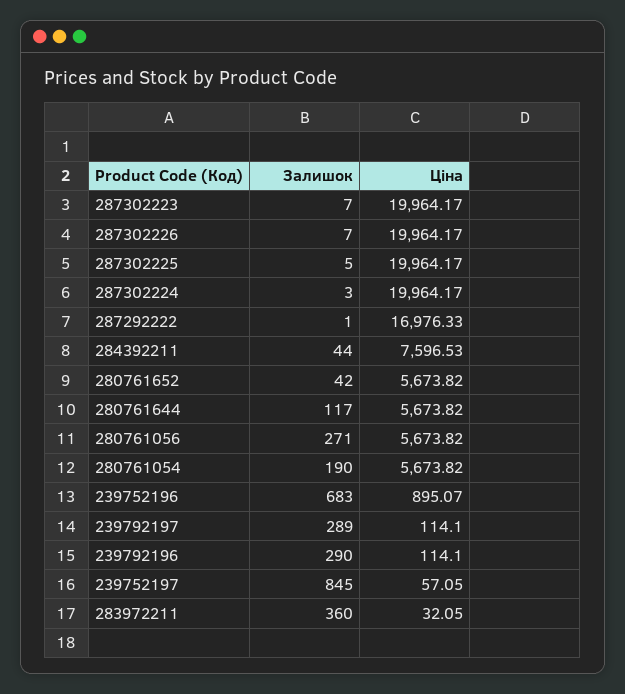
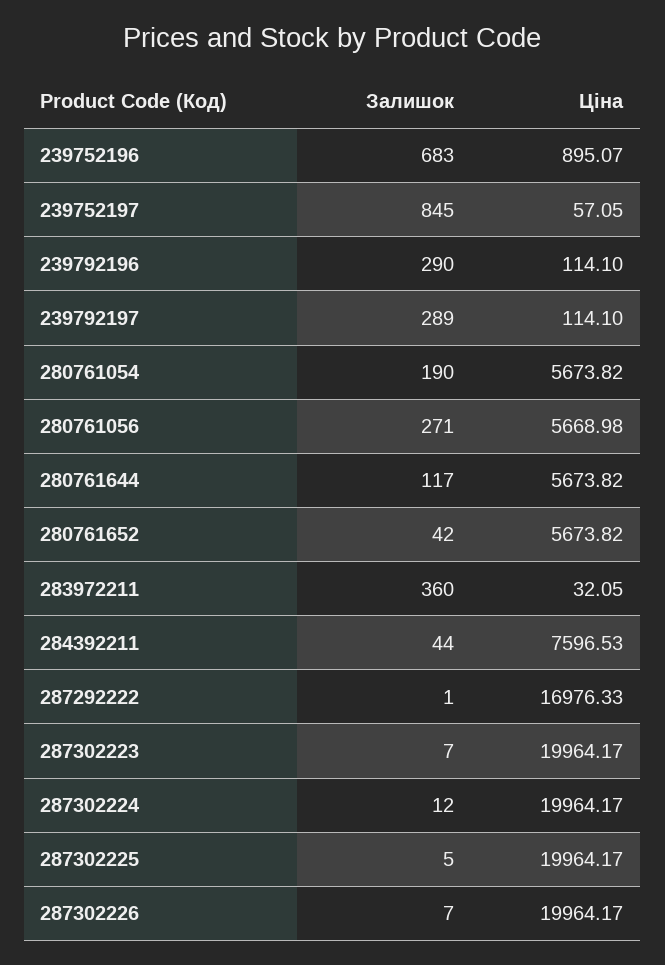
Залишок, 287302224: 3 -> 12
Ціна, 280761056: 5673.82 -> 5668.98

